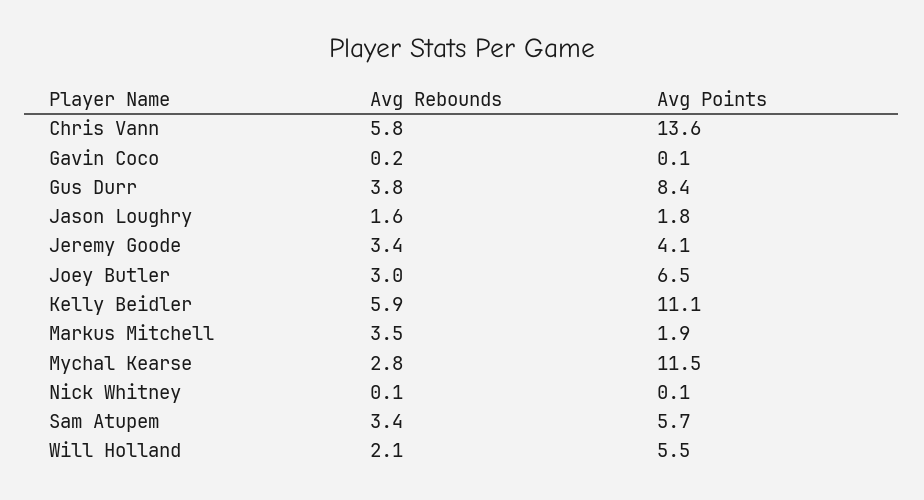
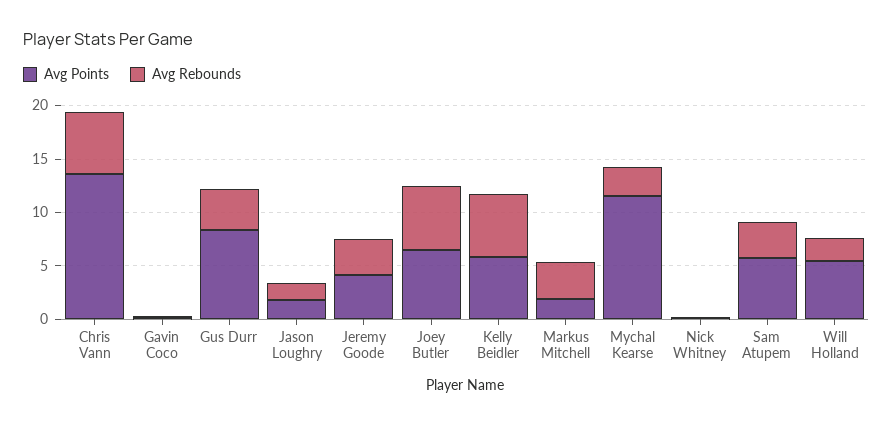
Avg Rebounds, Joey Butler: 3 -> 6
Avg Points, Kelly Beidler: 11.1 -> 6

